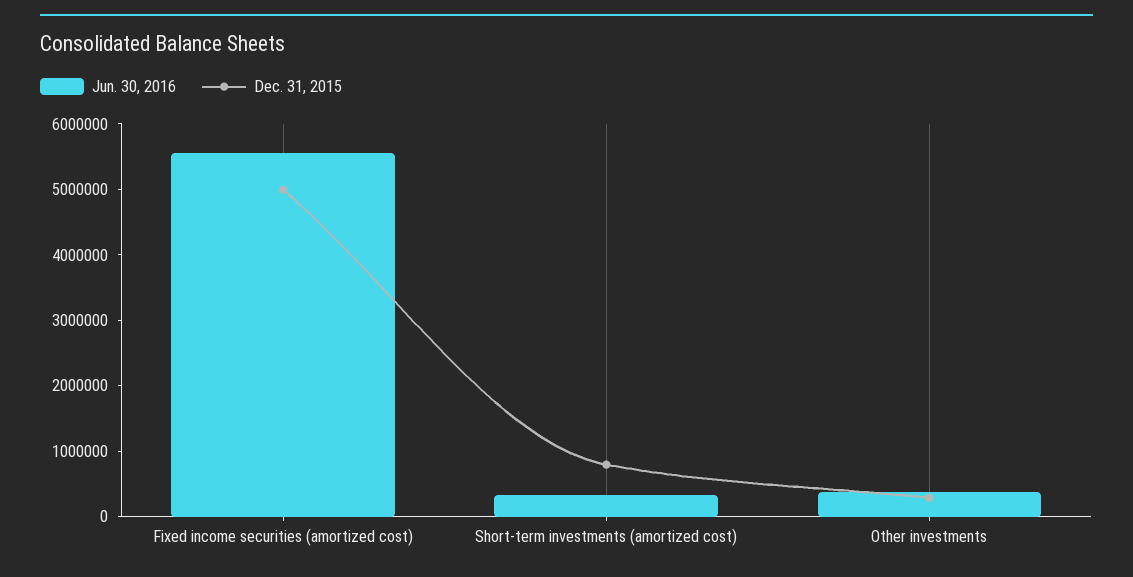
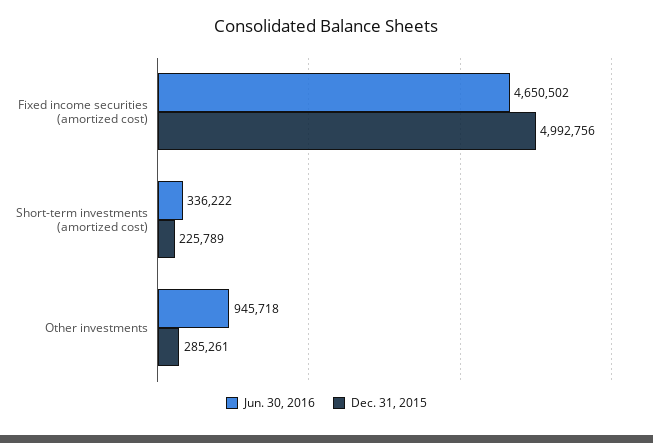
Jun. 30, 2016, Fixed income securities (amortized cost): 5600000 -> 4650502
Dec. 31, 2015, Short-term investments (amortized cost): 800000 -> 225789
Jun. 30, 2016, Other investments: 400000 -> 945718

